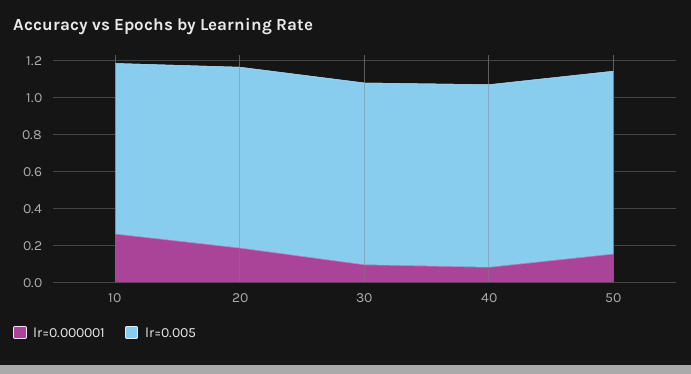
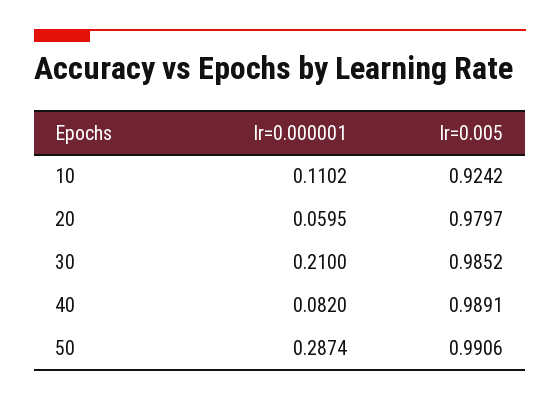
lr=0.000001, 10: 0.25 -> 0.1102
lr=0.000001, 20: 0.2 -> 0.0595
lr=0.000001, 30: 0.1 -> 0.21
lr=0.000001, 50: 0.15 -> 0.2874

